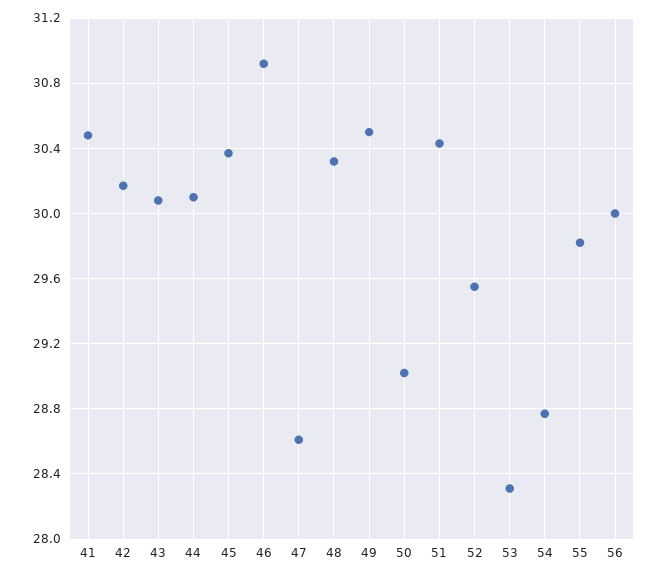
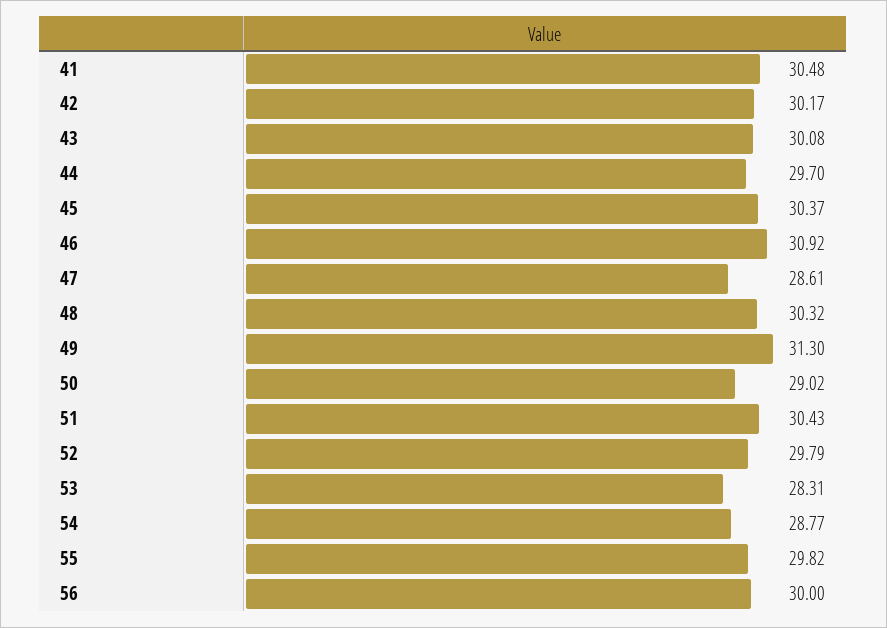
44: 30.1 -> 29.7
49: 30.5 -> 31.3
52: 29.55 -> 29.79

